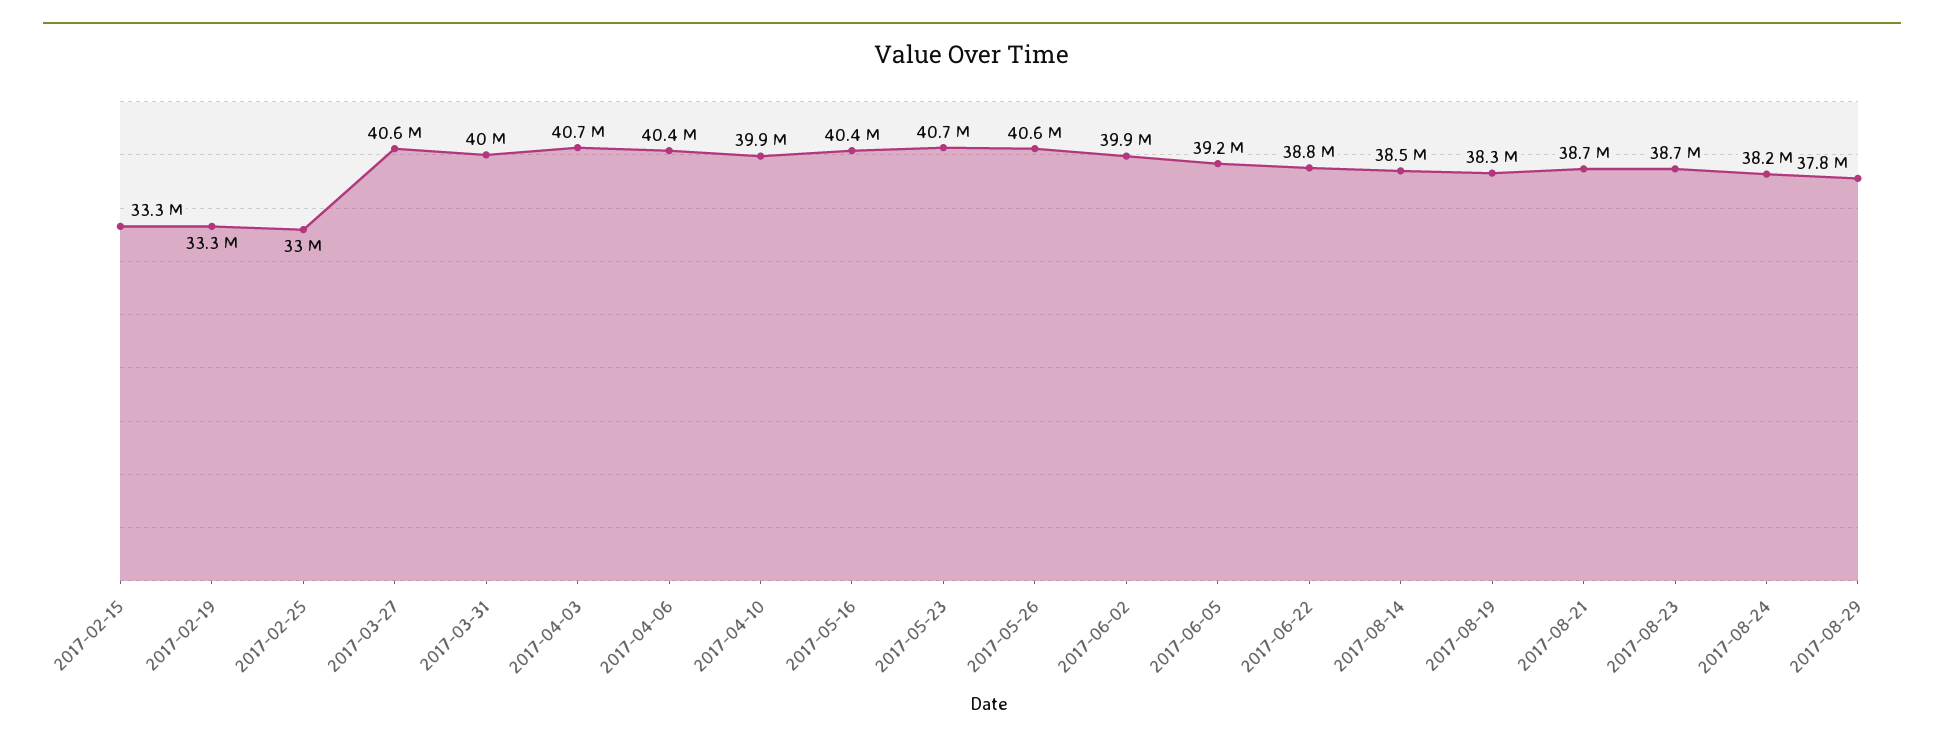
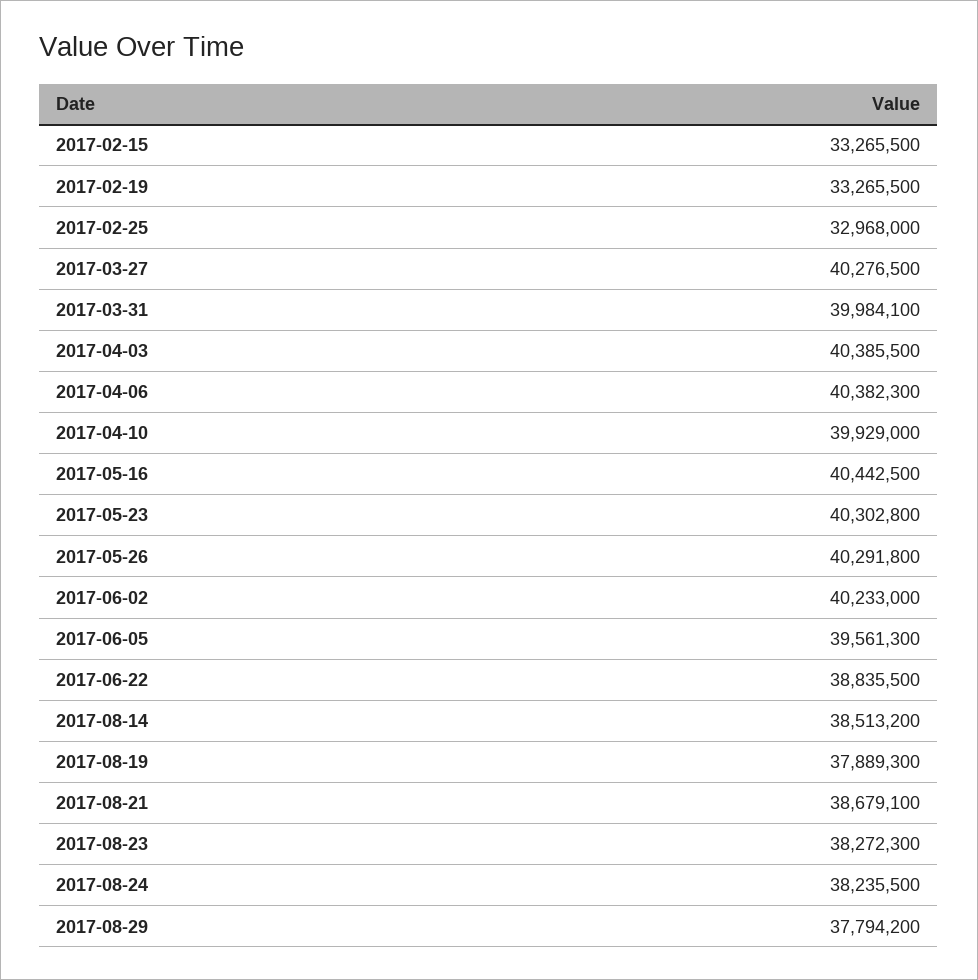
2017-03-27: 40600000 -> 40276500
2017-04-03: 40700000 -> 40385500
2017-05-23: 40700000 -> 40302800
2017-05-26: 40600000 -> 40291800
2017-06-02: 39900000 -> 40233000
2017-06-05: 39200000 -> 39561300
2017-08-19: 38300000 -> 37889300
2017-08-23: 38700000 -> 38272300

